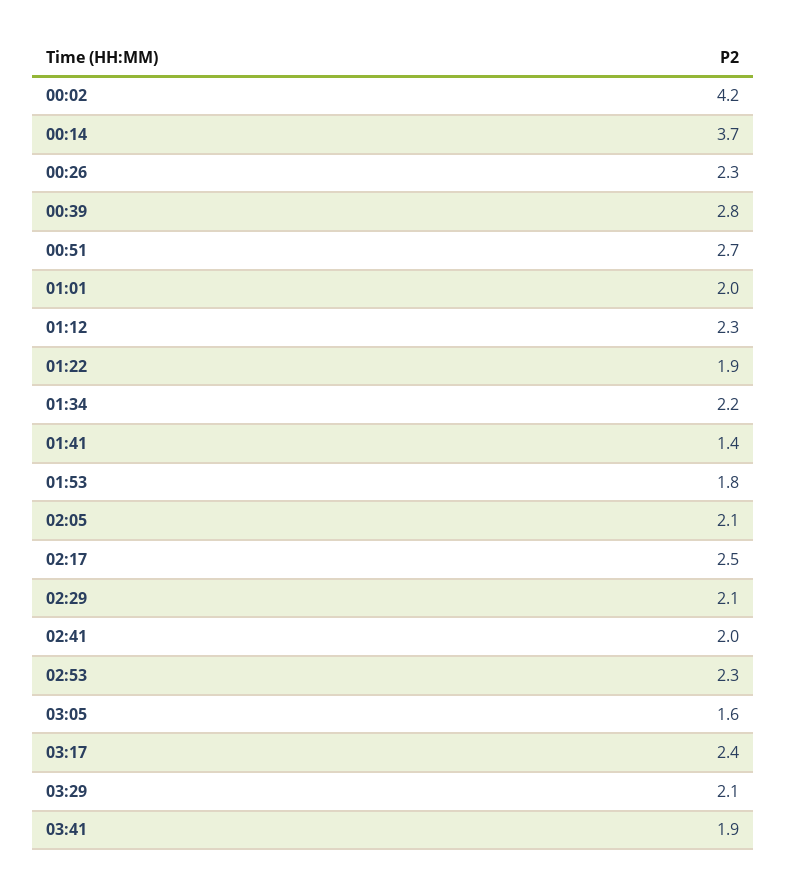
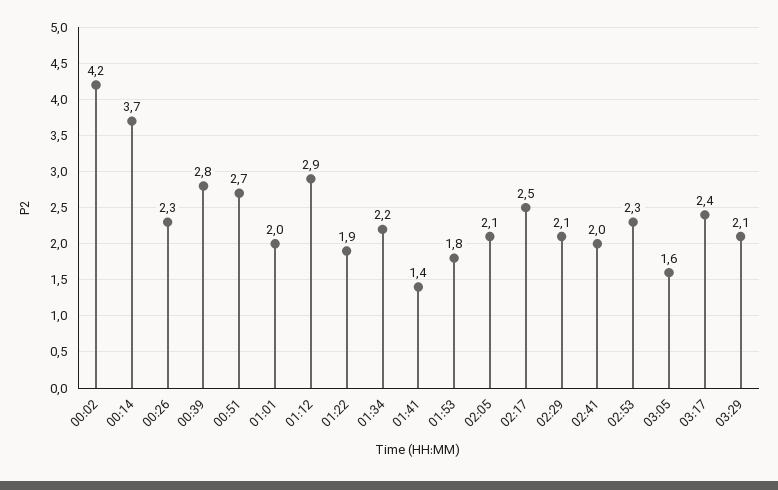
01:12: 2.3 -> 2.9
03:41: 1.9 -> none

